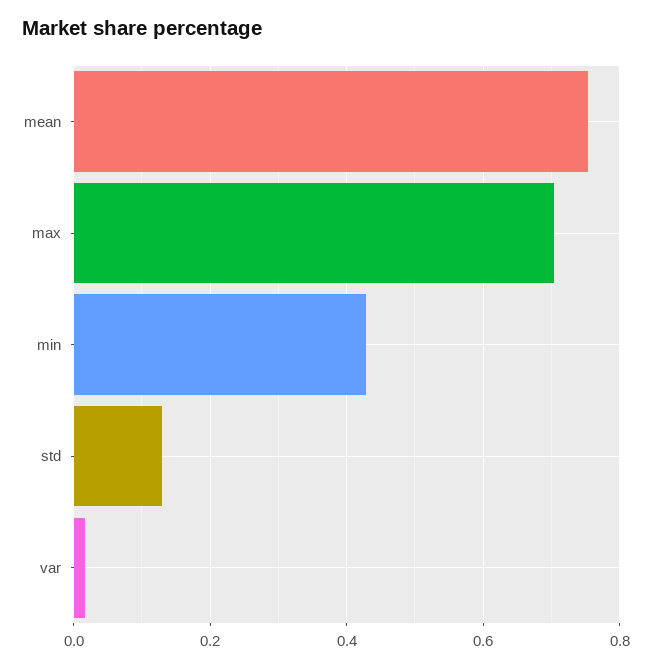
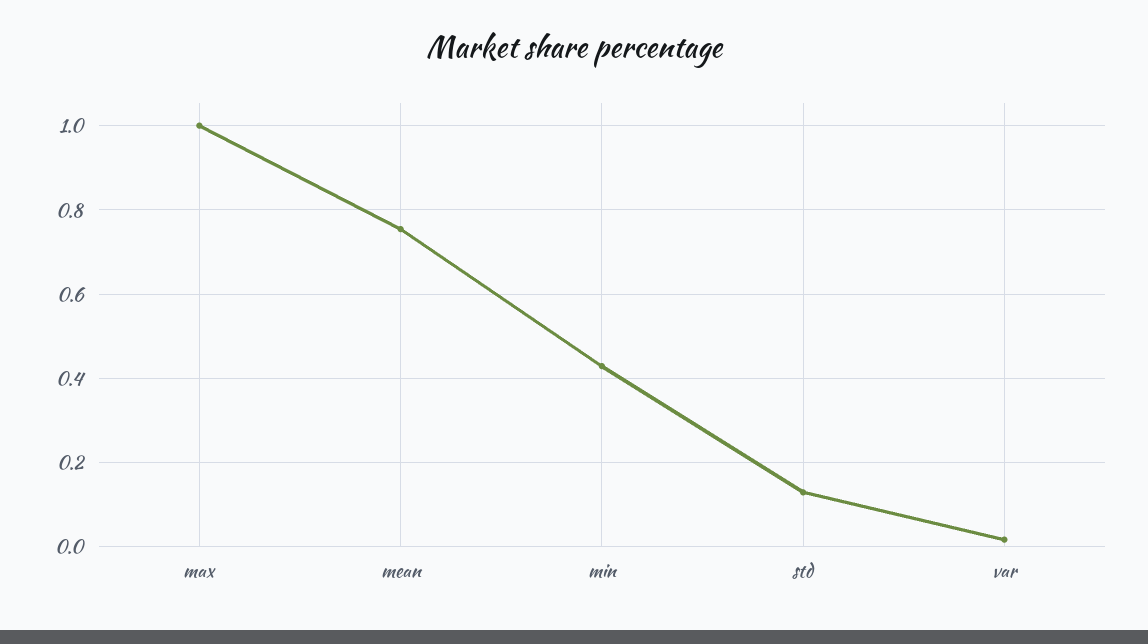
max: 0.7 -> 1

